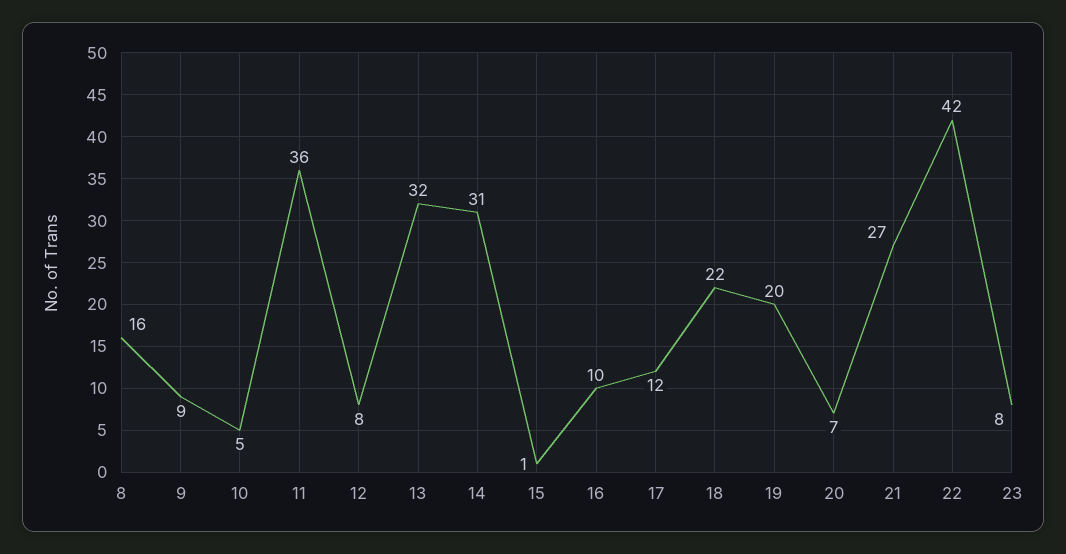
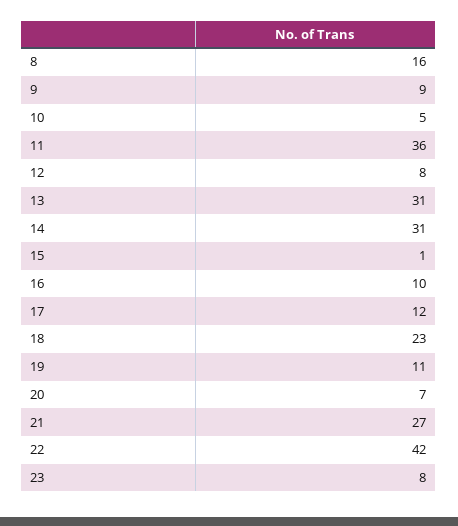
13: 32 -> 31
18: 22 -> 23
19: 20 -> 11

